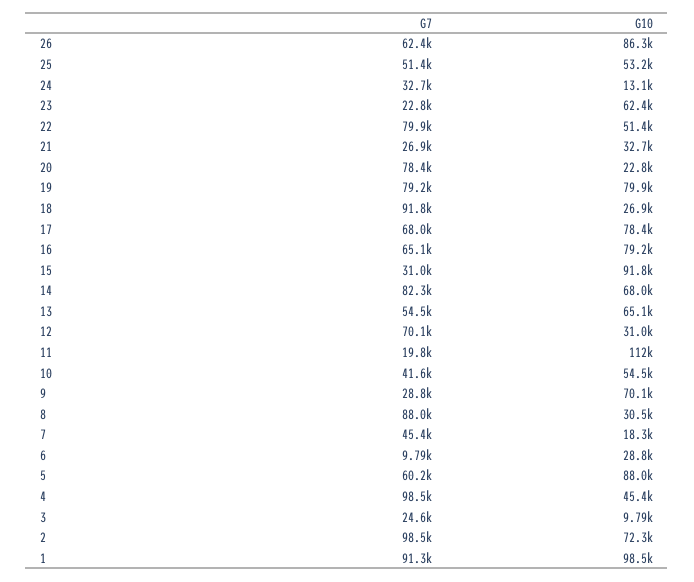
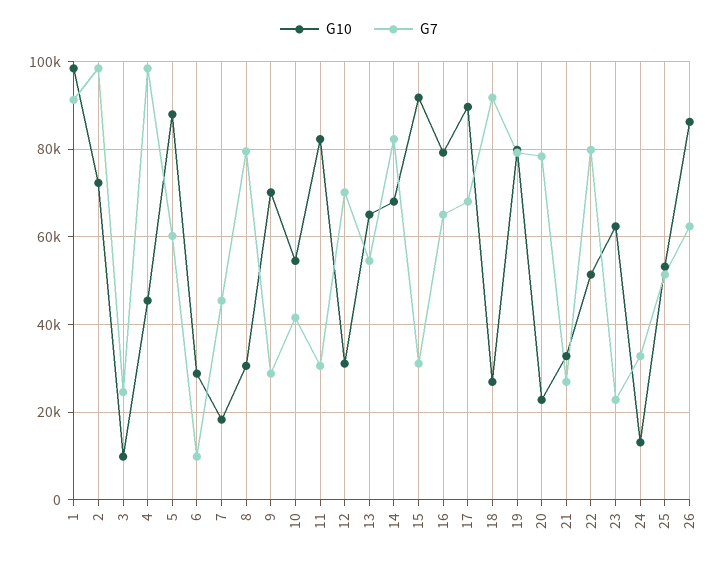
G10, 17: 78400 -> 90000
G7, 11: 19800 -> 30000
G10, 11: 112000 -> 82000
G7, 8: 88000 -> 80000

